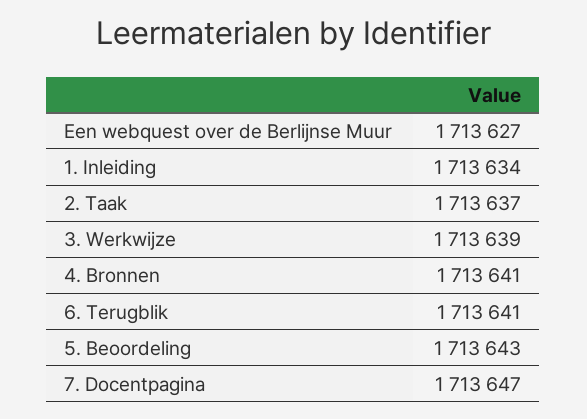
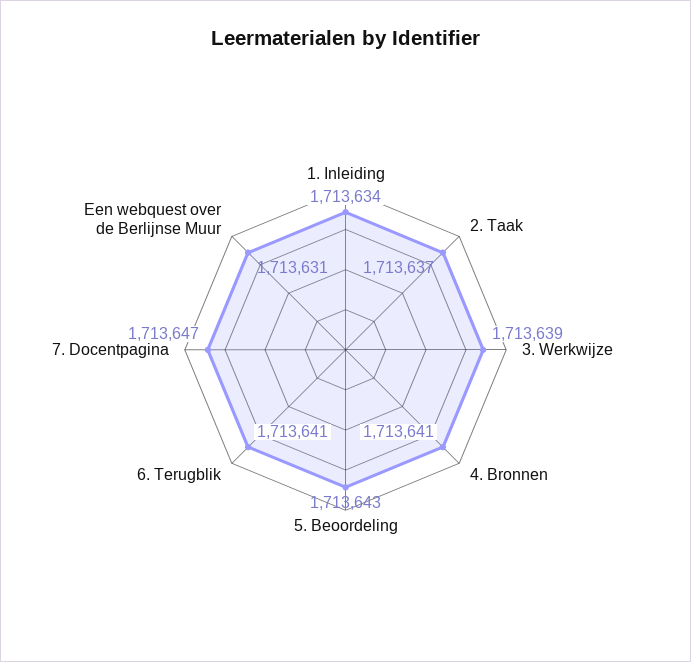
Een webquest over de Berlijnse Muur: 1713627 -> 1713631

